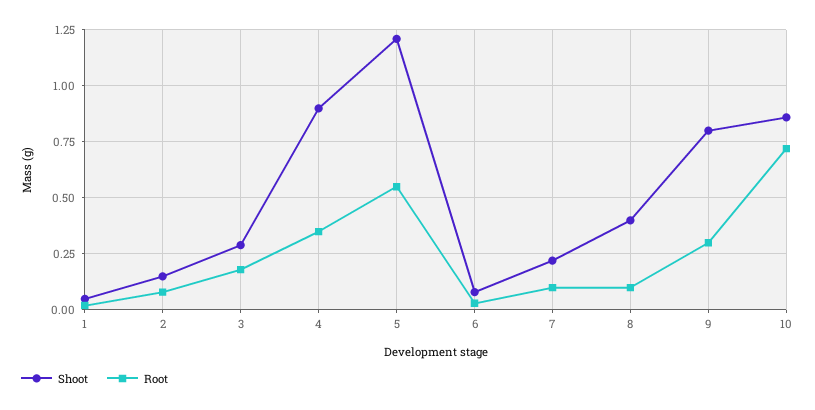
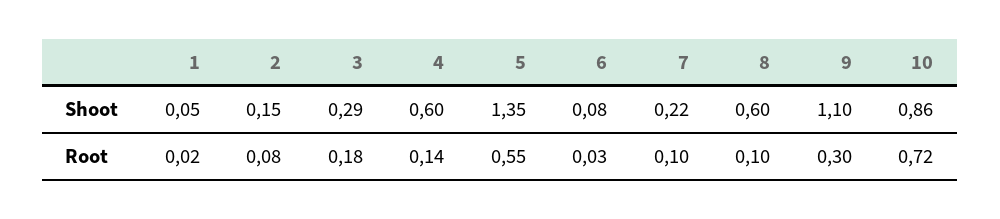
Shoot, 4: 0.9 -> 0.6
Root, 4: 0.35 -> 0.14
Shoot, 5: 1.2 -> 1.35
Shoot, 8: 0.4 -> 0.6
Shoot, 9: 0.8 -> 1.1

